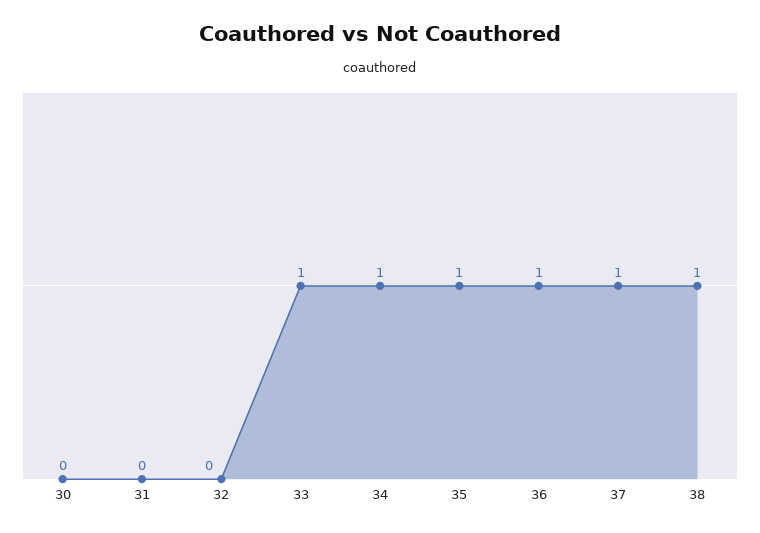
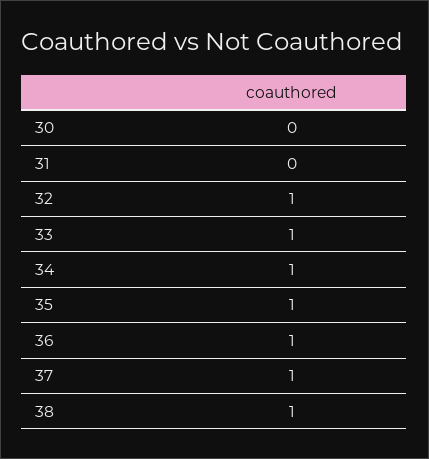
32: 0 -> 1

